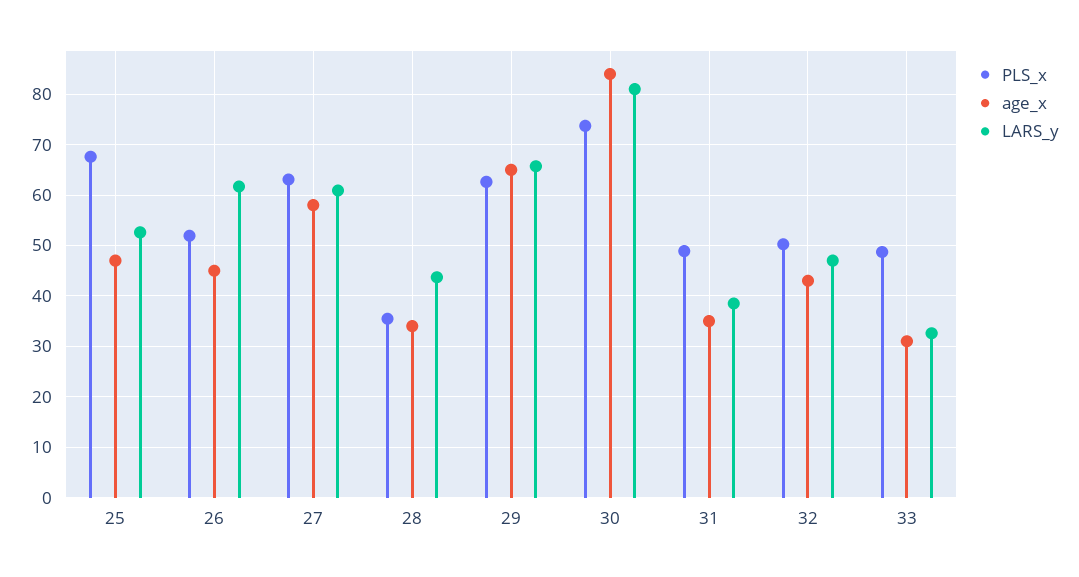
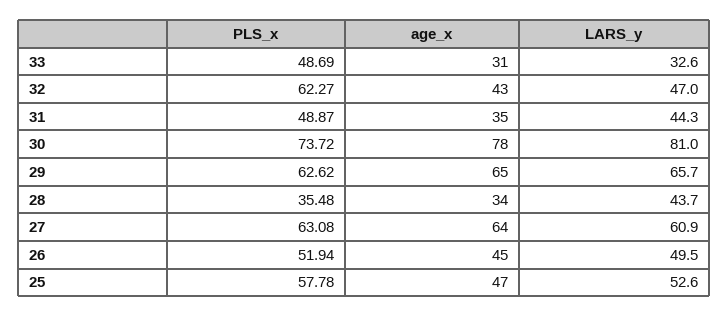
PLS_x, 25: 68 -> 57.78
LARS_y, 26: 62 -> 49.5
age_x, 27: 58 -> 64
age_x, 30: 84 -> 78
LARS_y, 31: 38 -> 44.3
PLS_x, 32: 50 -> 62.27

